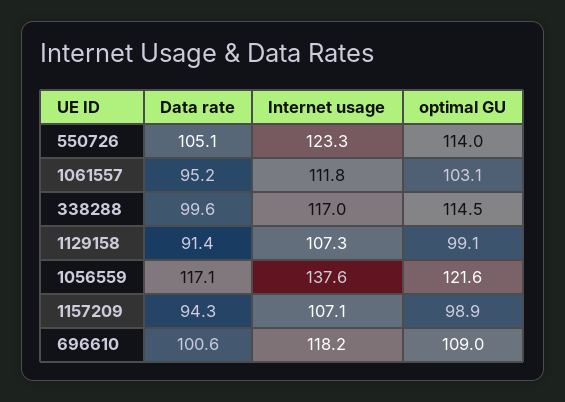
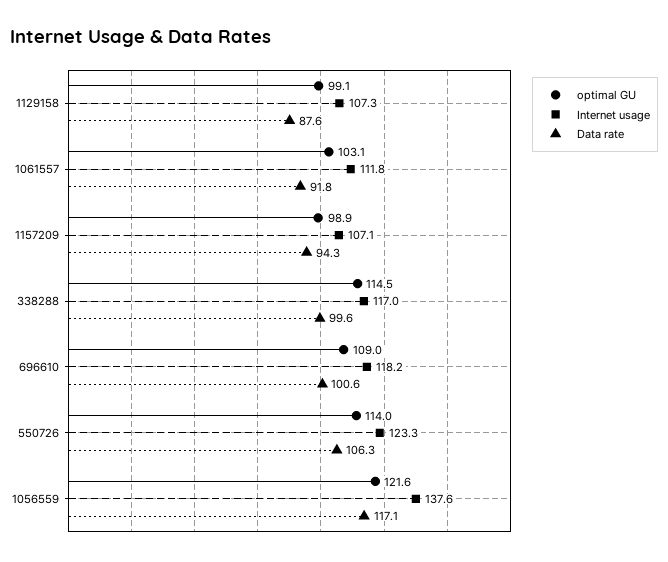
Data rate, 550726: 105.1 -> 106.3
Data rate, 1061557: 95.2 -> 91.8
Data rate, 1129158: 91.4 -> 87.6

